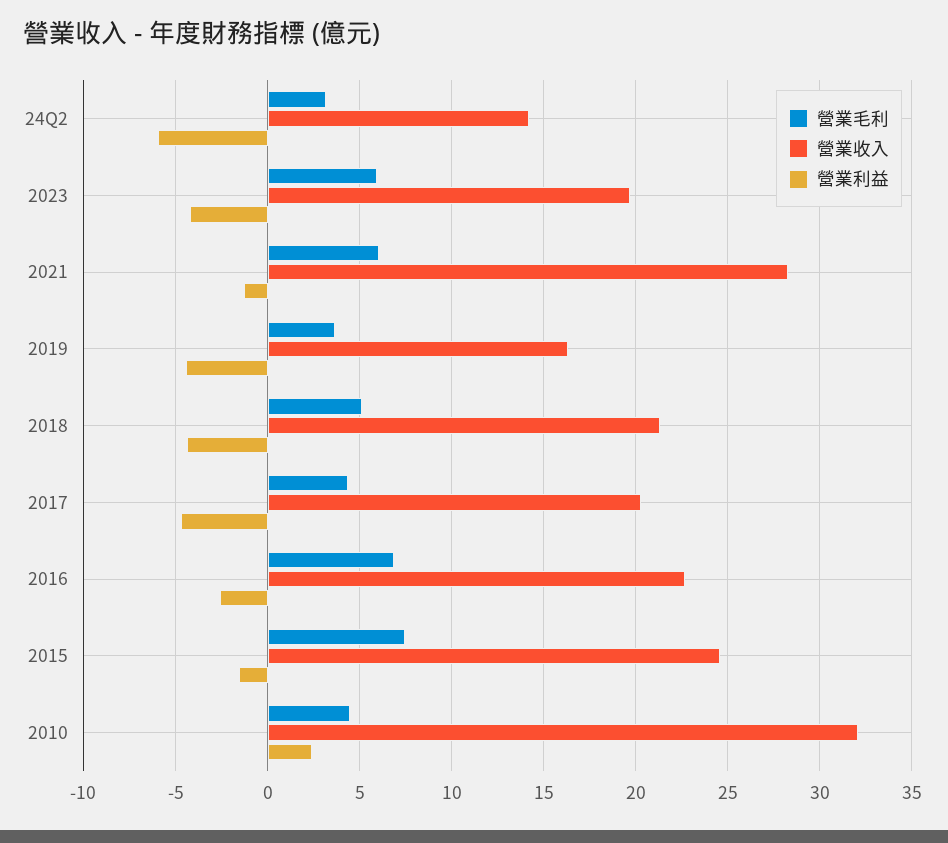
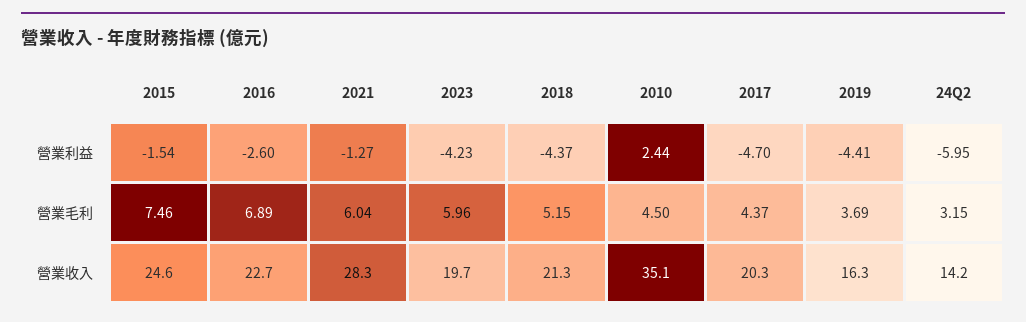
營業收入, 2010: 32 -> 35.1

